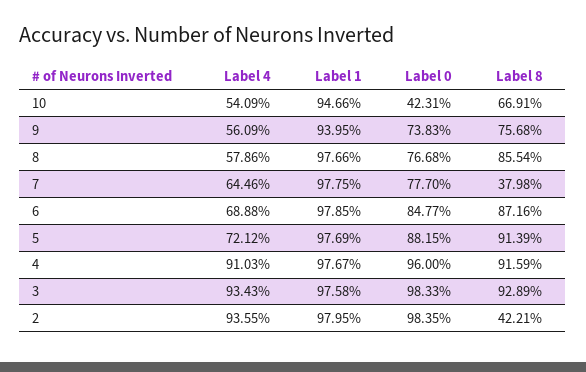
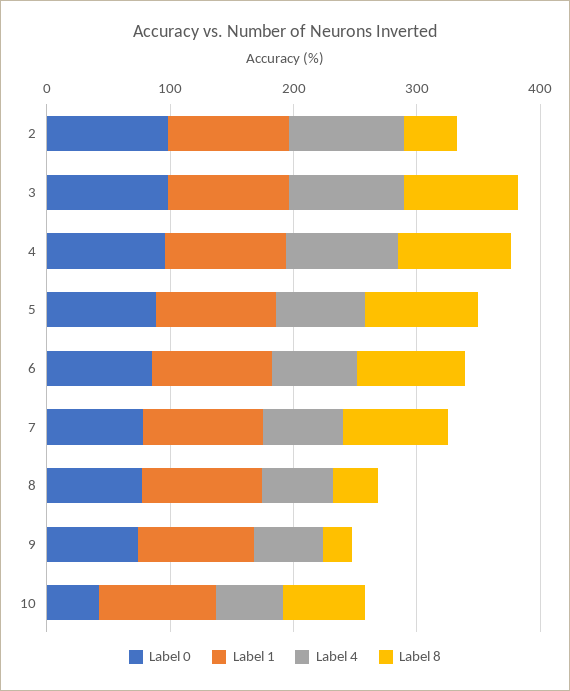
Label 8, 9: 75.68 -> 20
Label 8, 8: 85.54 -> 40
Label 8, 7: 37.98 -> 80

